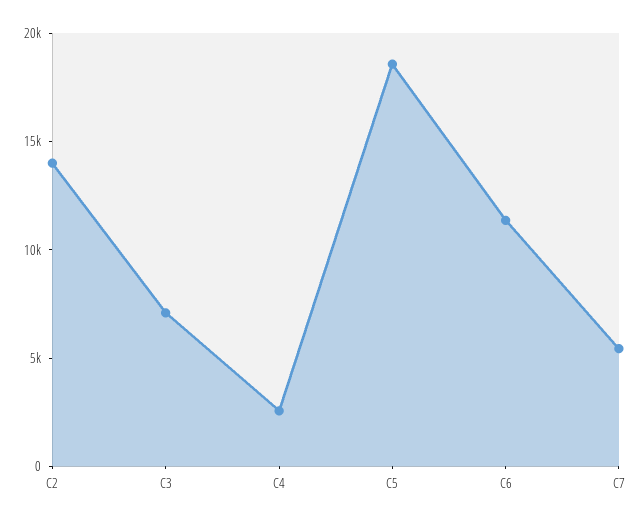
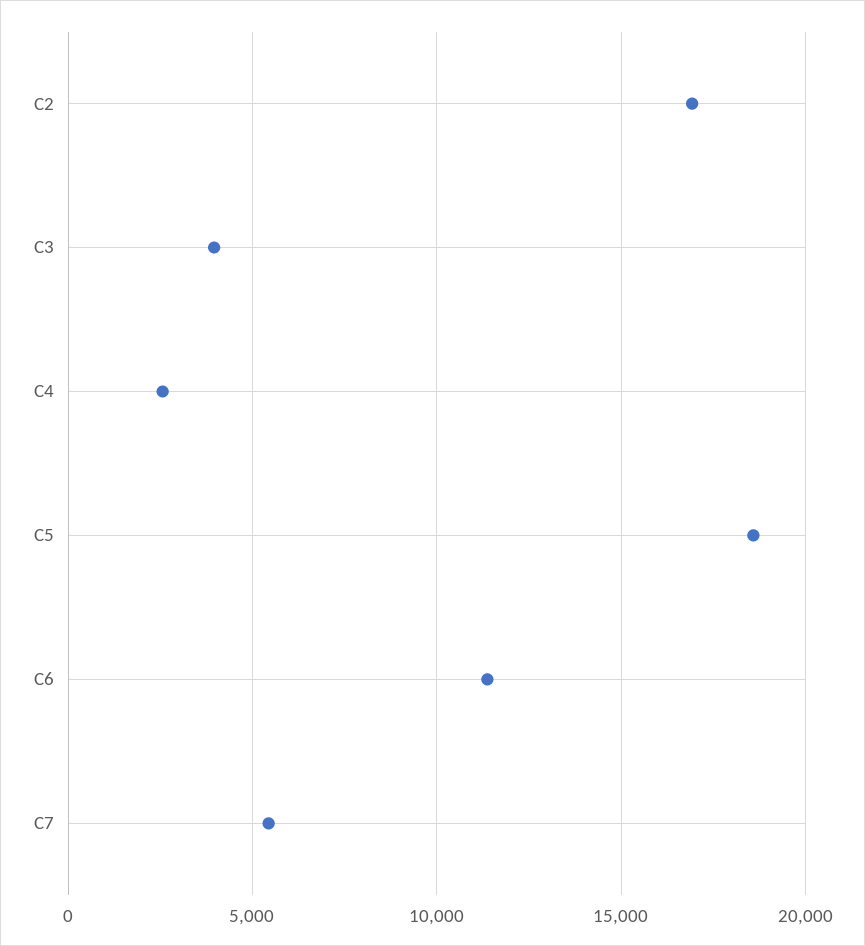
C2: 14000 -> 17000
C3: 7000 -> 4000

